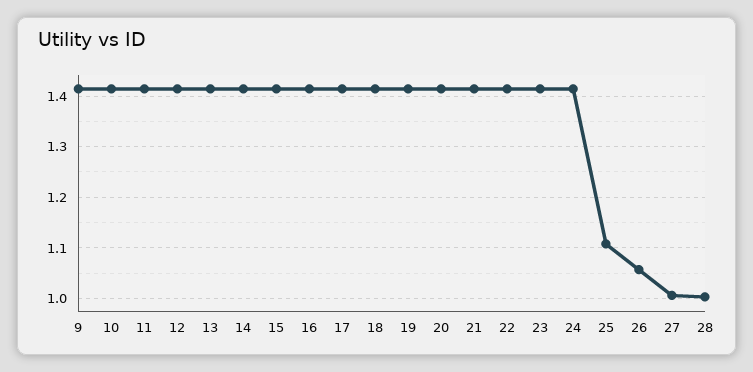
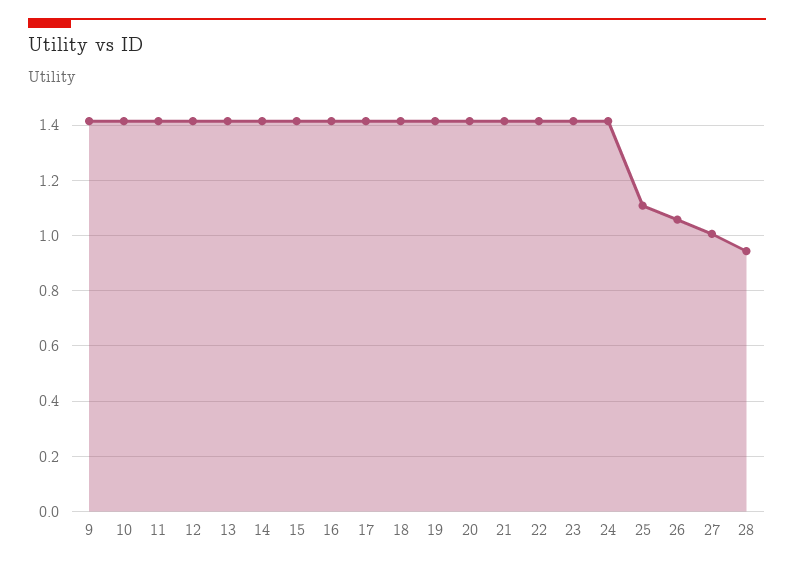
28: 1 -> 0.95

